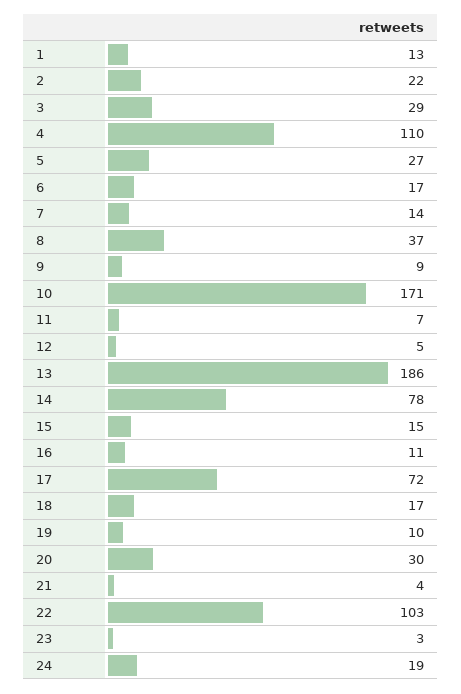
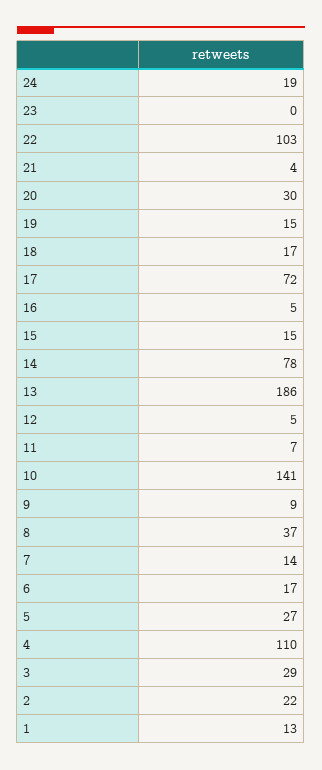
10: 171 -> 141
16: 11 -> 5
19: 10 -> 15
23: 3 -> 0

